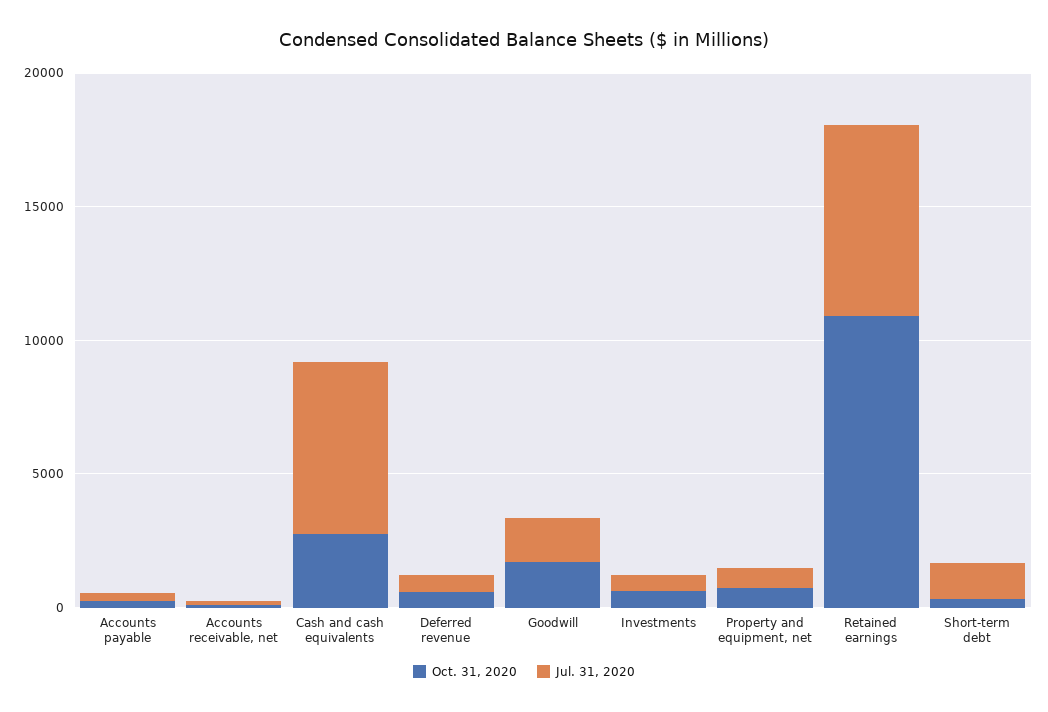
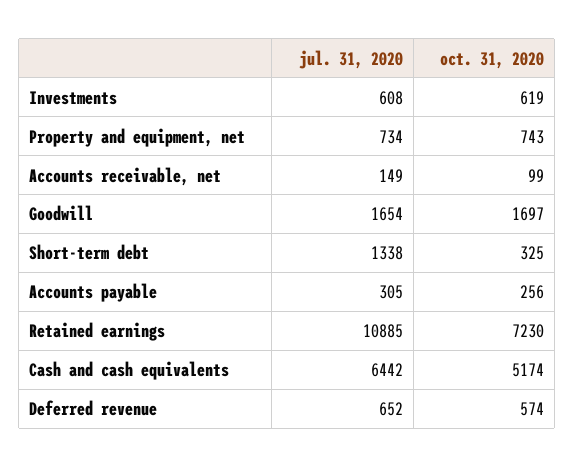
Oct. 31, 2020, Cash and cash equivalents: 3000 -> 5174
Oct. 31, 2020, Retained earnings: 11000 -> 7230
Jul. 31, 2020, Retained earnings: 7000 -> 10885

